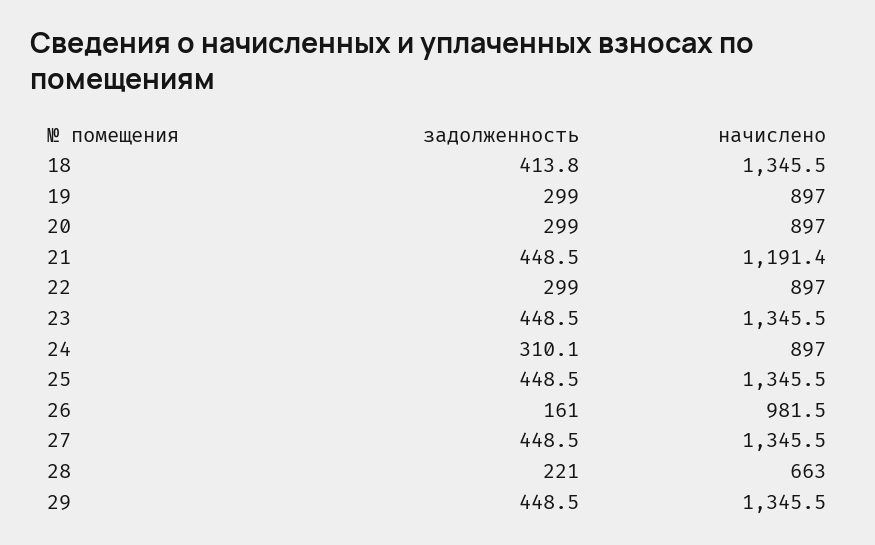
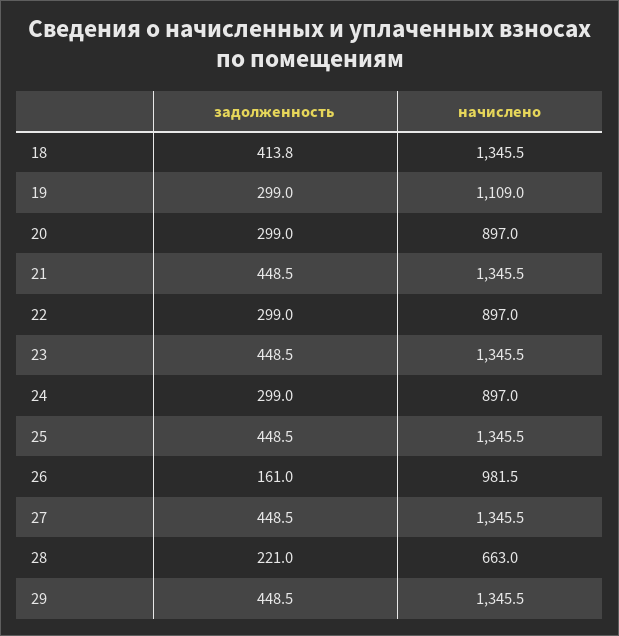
начислено, 19: 897 -> 1109
начислено, 21: 1191.4 -> 1345.5
задолженность, 24: 310.1 -> 299

